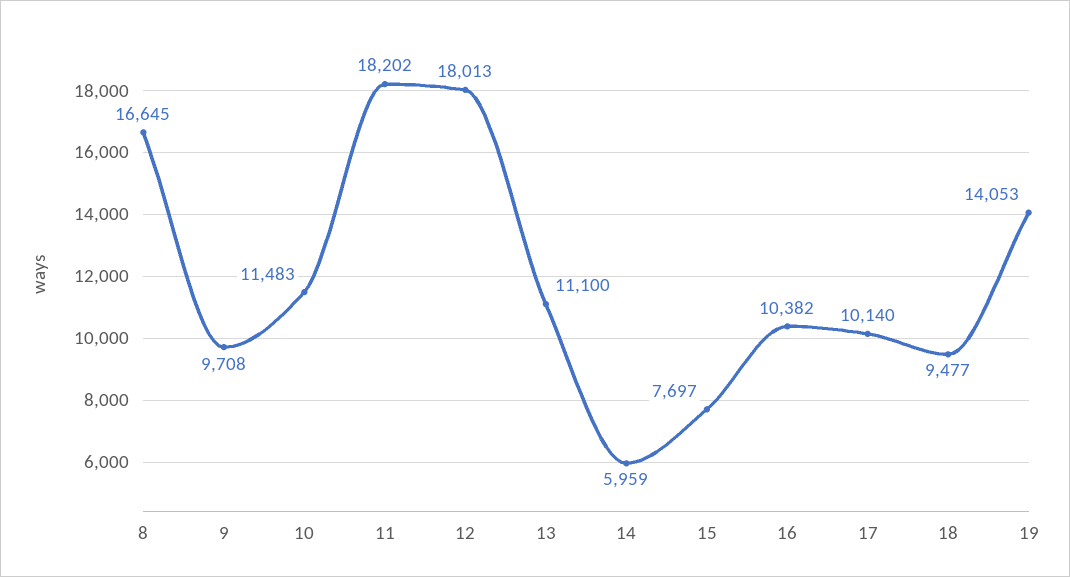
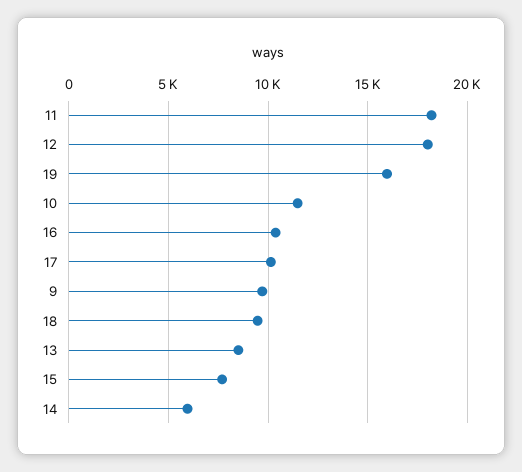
8: 16645 -> none
13: 11100 -> 8500
19: 14053 -> 16000

